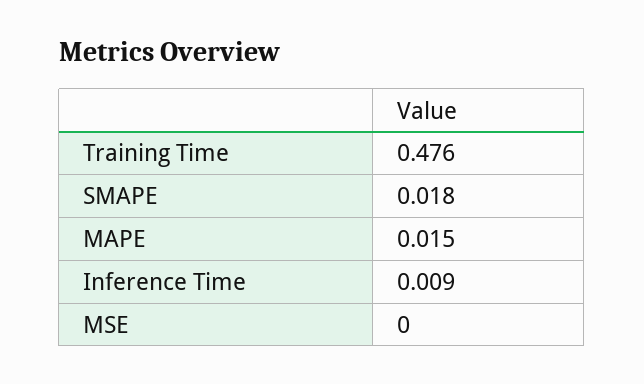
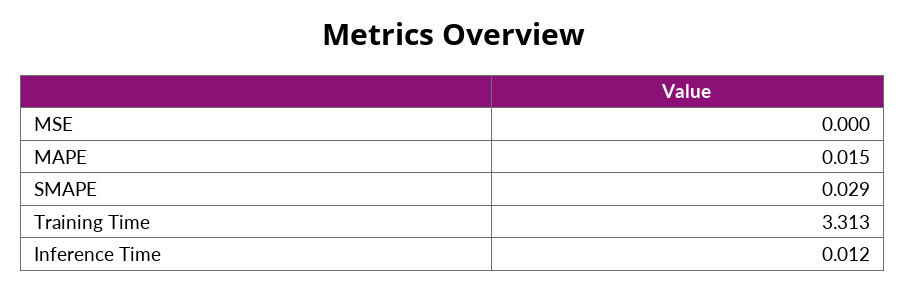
Training Time: 0.476 -> 3.313
SMAPE: 0.018 -> 0.029
Inference Time: 0.009 -> 0.012

